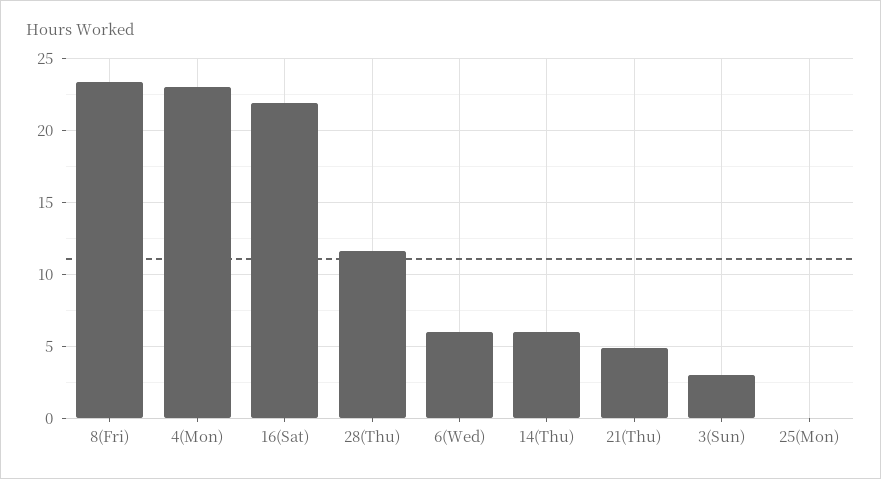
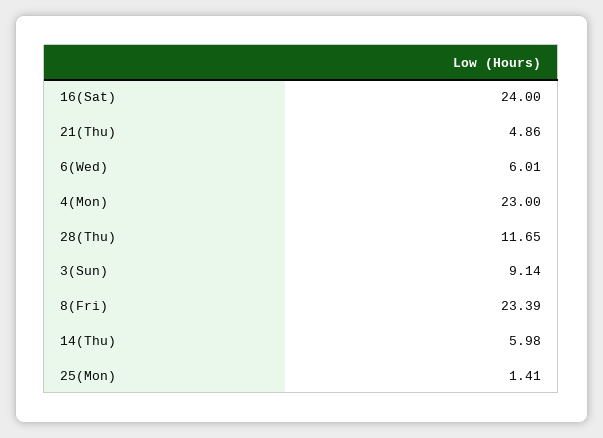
16(Sat): 22 -> 24
3(Sun): 3 -> 9.14
25(Mon): 0 -> 1.41

